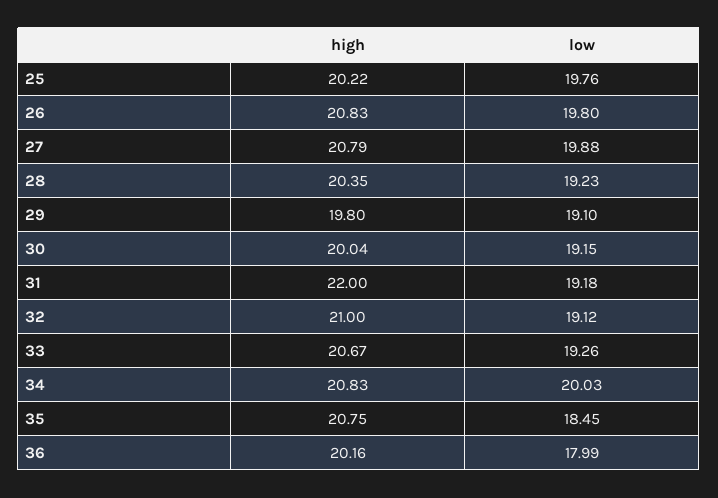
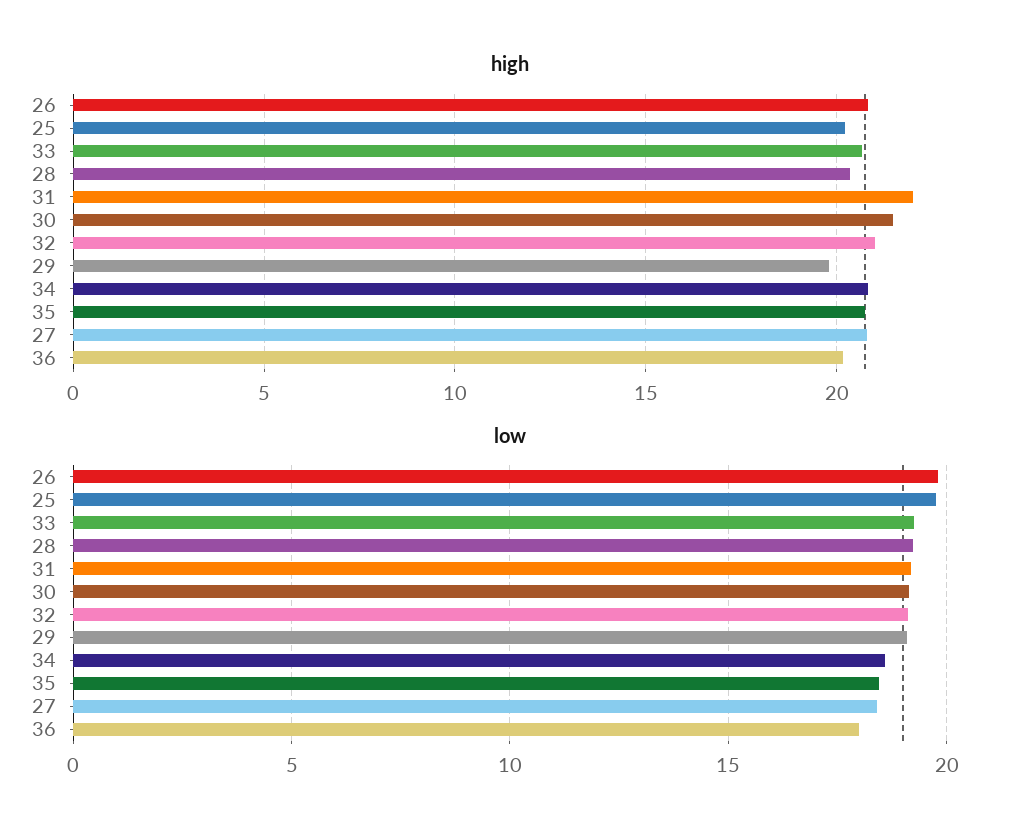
low, 27: 19.88 -> 18.5
high, 30: 20.04 -> 21.5
low, 34: 20.03 -> 18.5

